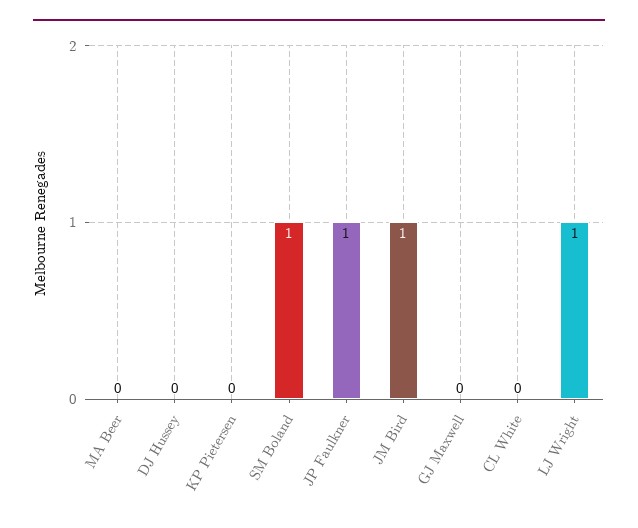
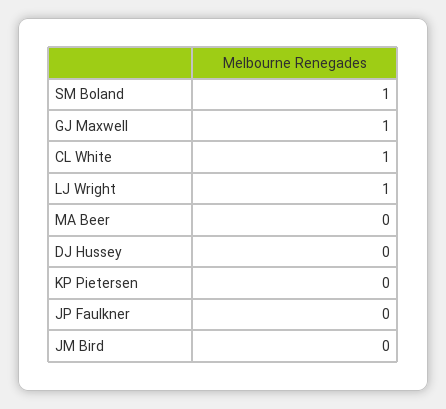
JP Faulkner: 1 -> 0
JM Bird: 1 -> 0
GJ Maxwell: 0 -> 1
CL White: 0 -> 1

